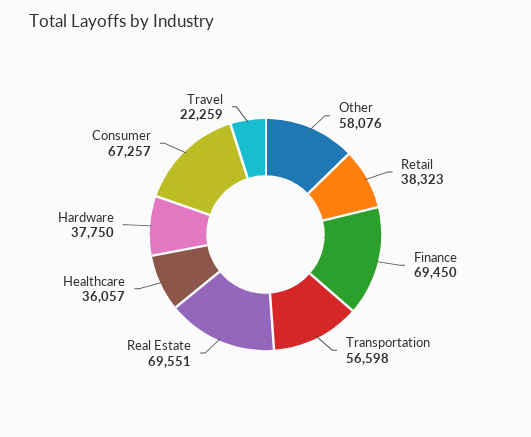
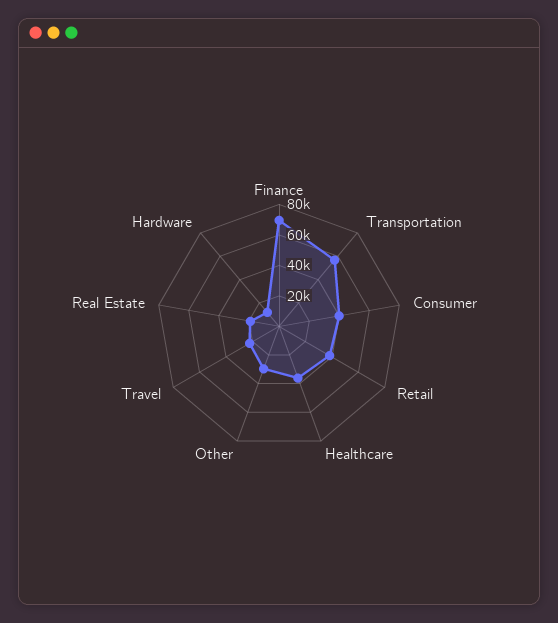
Other: 58076 -> 30000
Real Estate: 69551 -> 20000
Hardware: 37750 -> 10000
Consumer: 67257 -> 40000

